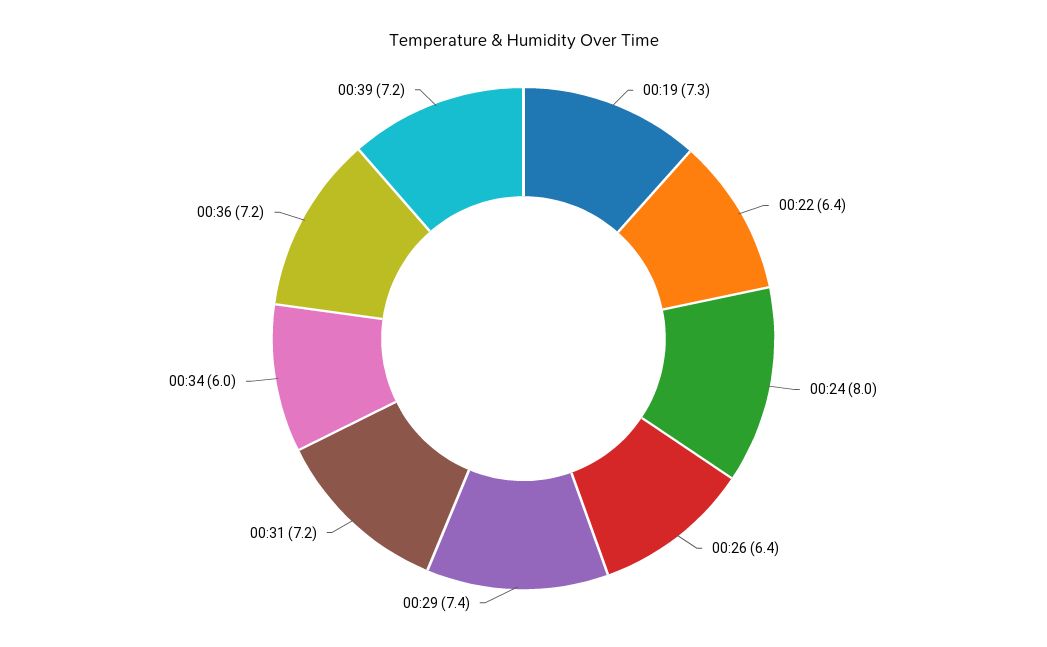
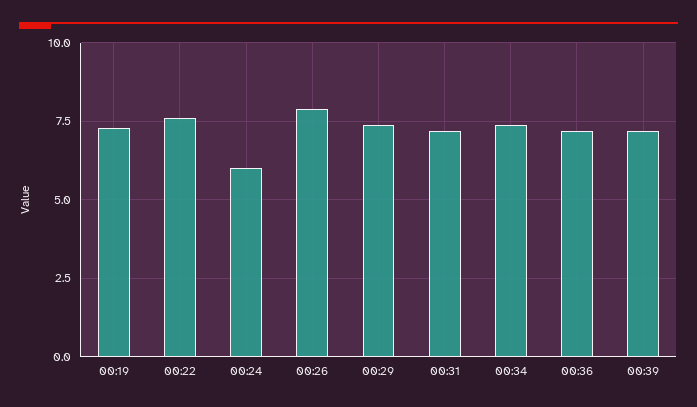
00:22: 6.4 -> 7.5
00:24: 8 -> 6
00:26: 6.4 -> 8
00:34: 6 -> 7.5

